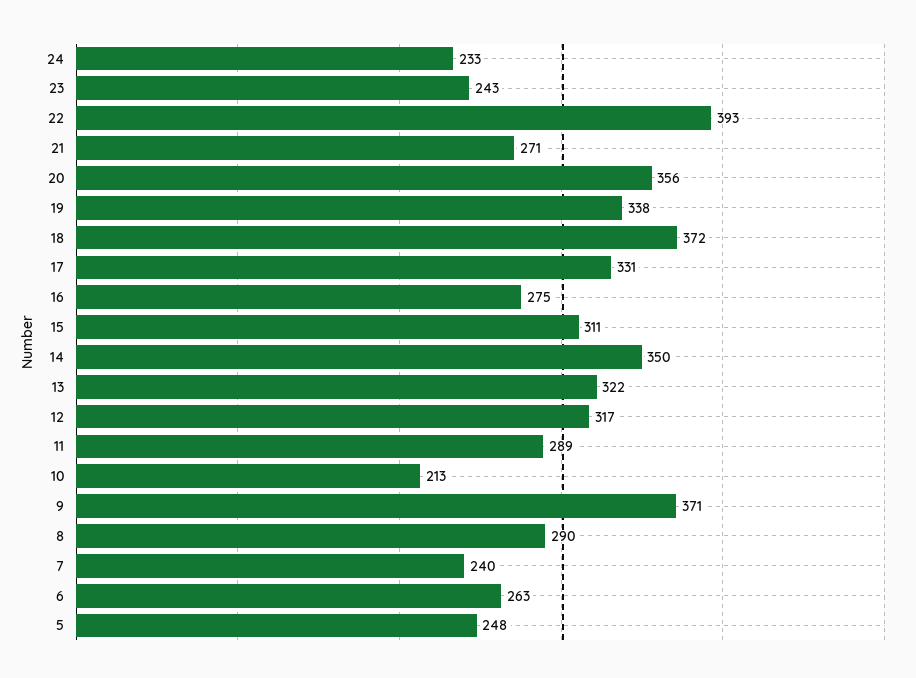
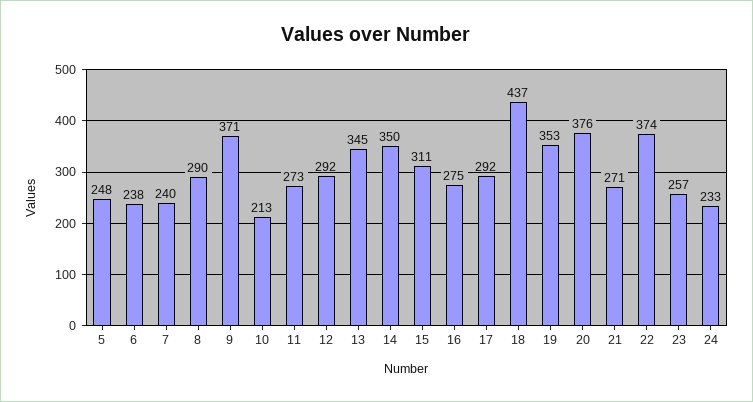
23: 243 -> 257
22: 393 -> 374
20: 356 -> 376
19: 338 -> 353
18: 372 -> 437
17: 331 -> 292
13: 322 -> 345
12: 317 -> 292
11: 289 -> 273
6: 263 -> 238

